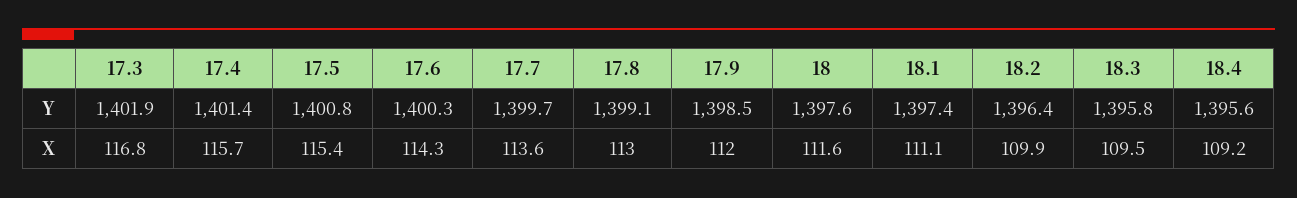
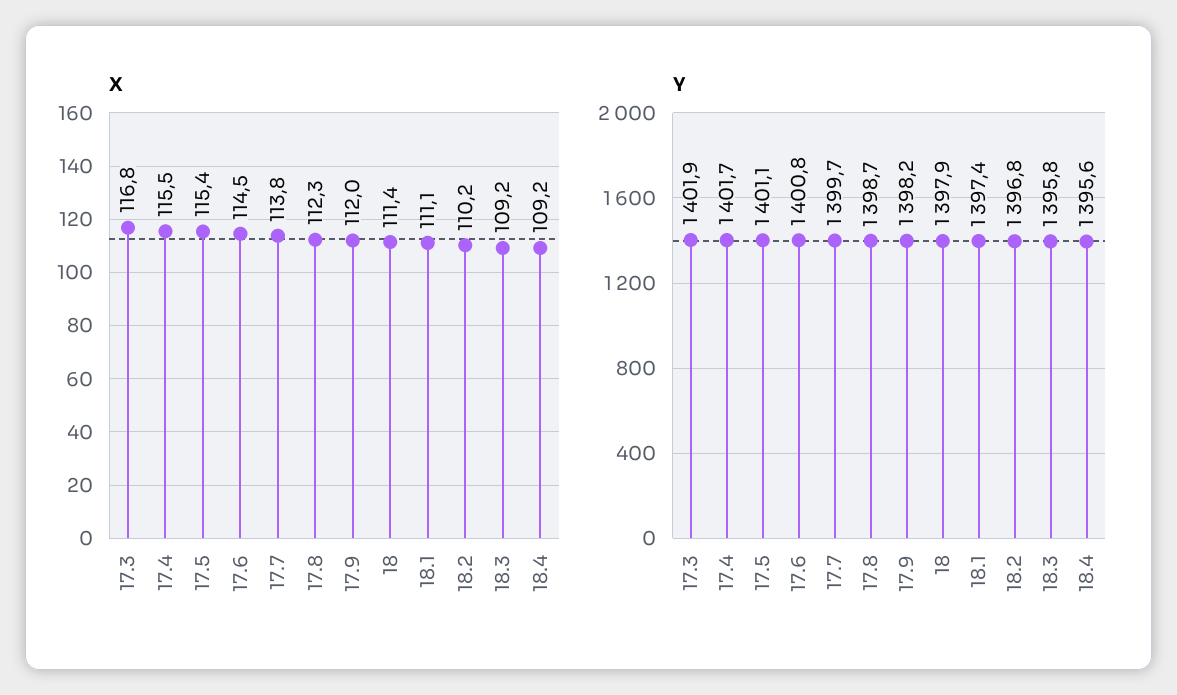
Y, 17.4: 1401.4 -> 1401.7
Y, 17.5: 1400.8 -> 1401.1
Y, 17.6: 1400.3 -> 1400.8
Y, 17.8: 1399.1 -> 1398.7
Y, 17.9: 1398.5 -> 1398.2
Y, 18: 1397.6 -> 1397.9
Y, 18.2: 1396.4 -> 1396.8
X, 17.4: 115.7 -> 115.5
X, 17.6: 114.3 -> 114.5
X, 17.7: 113.6 -> 113.8
X, 17.8: 113 -> 112.3
X, 18: 111.6 -> 111.4
X, 18.2: 109.9 -> 110.2
X, 18.3: 109.5 -> 109.2

